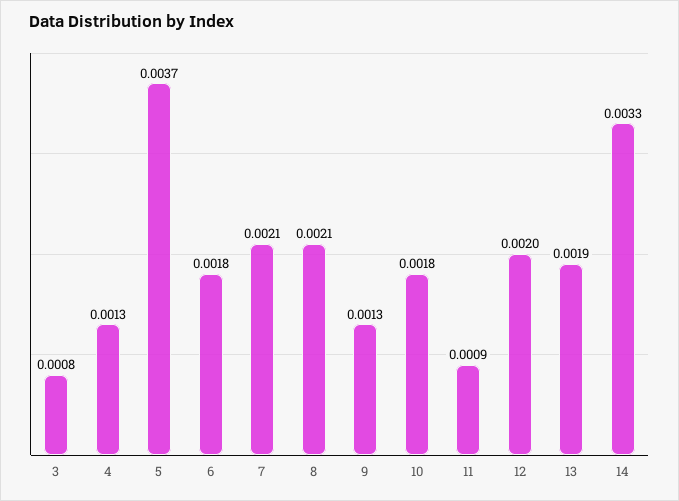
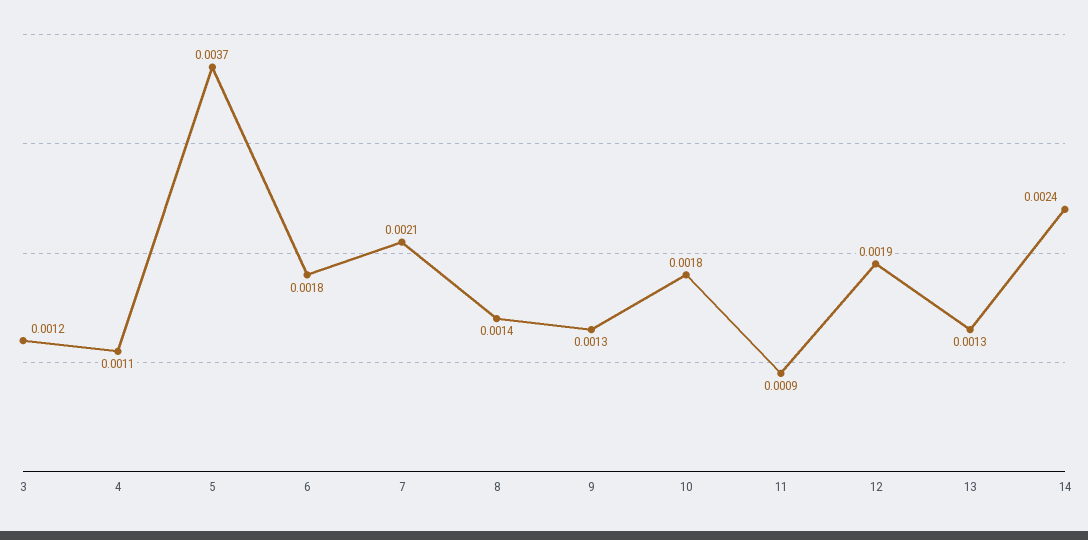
3: 0.0008 -> 0.0012
4: 0.0013 -> 0.0011
8: 0.0021 -> 0.0014
12: 0.002 -> 0.0019
13: 0.0019 -> 0.0013
14: 0.0033 -> 0.0024

